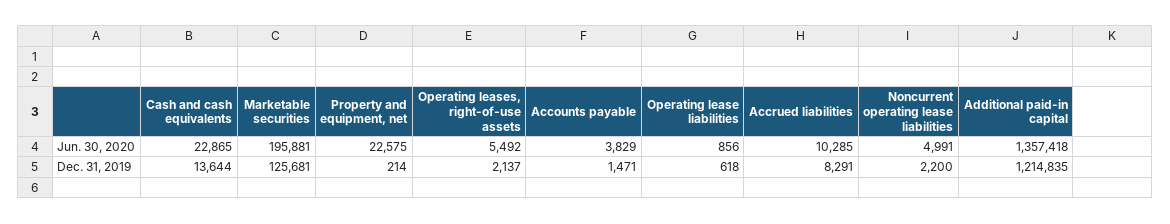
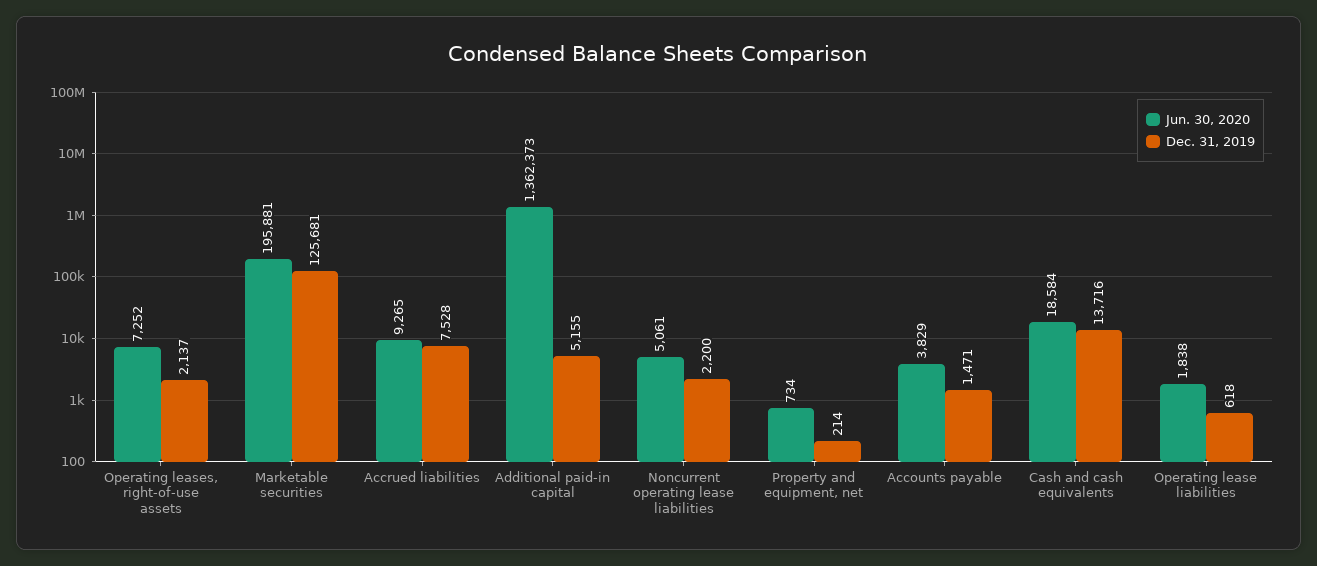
Jun. 30, 2020, Cash and cash equivalents: 22865 -> 18584
Jun. 30, 2020, Property and equipment, net: 22575 -> 734
Jun. 30, 2020, Operating leases, right-of-use assets: 5492 -> 7252
Jun. 30, 2020, Operating lease liabilities: 856 -> 1838
Jun. 30, 2020, Accrued liabilities: 10285 -> 9265
Jun. 30, 2020, Noncurrent operating lease liabilities: 4991 -> 5061
Jun. 30, 2020, Additional paid-in capital: 1357418 -> 1362373
Dec. 31, 2019, Cash and cash equivalents: 13644 -> 13716
Dec. 31, 2019, Accrued liabilities: 8291 -> 7528
Dec. 31, 2019, Additional paid-in capital: 1214835 -> 5155

